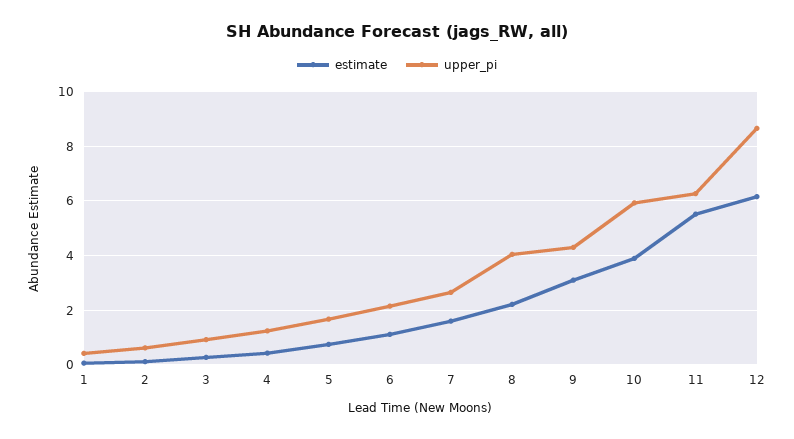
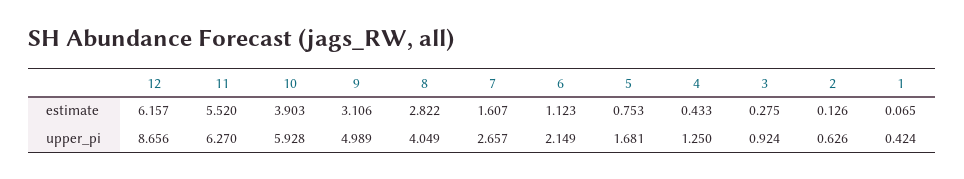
estimate, 8: 2.25 -> 2.822
upper_pi, 9: 4.25 -> 4.989

